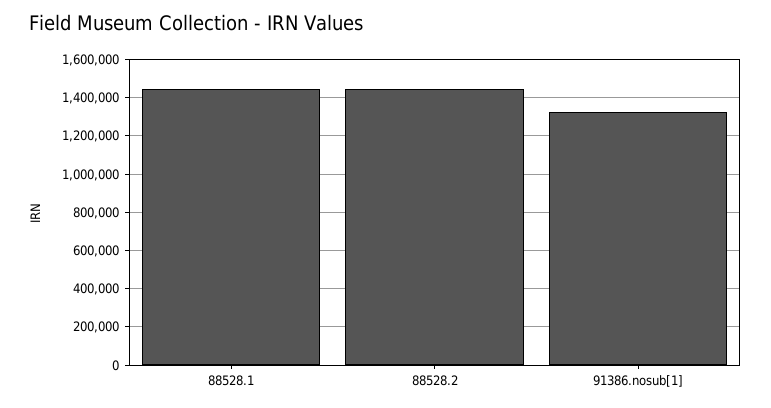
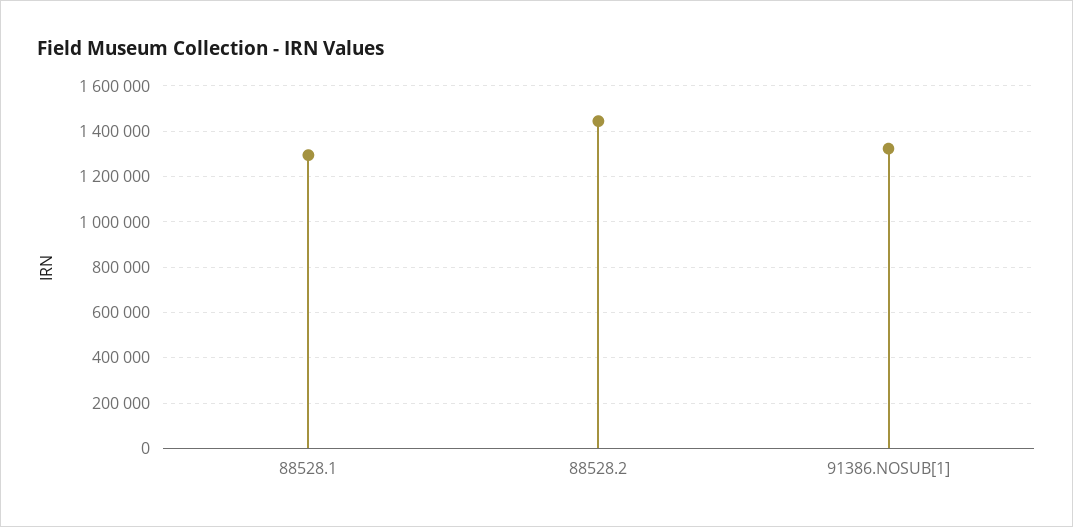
88528.1: 1450000 -> 1300000

